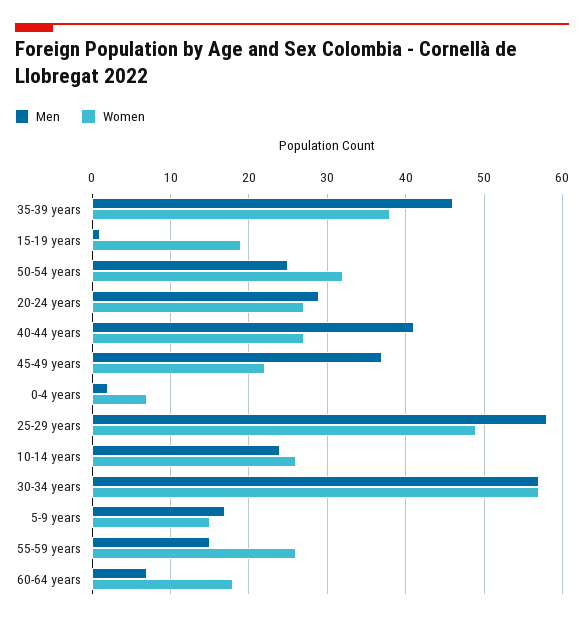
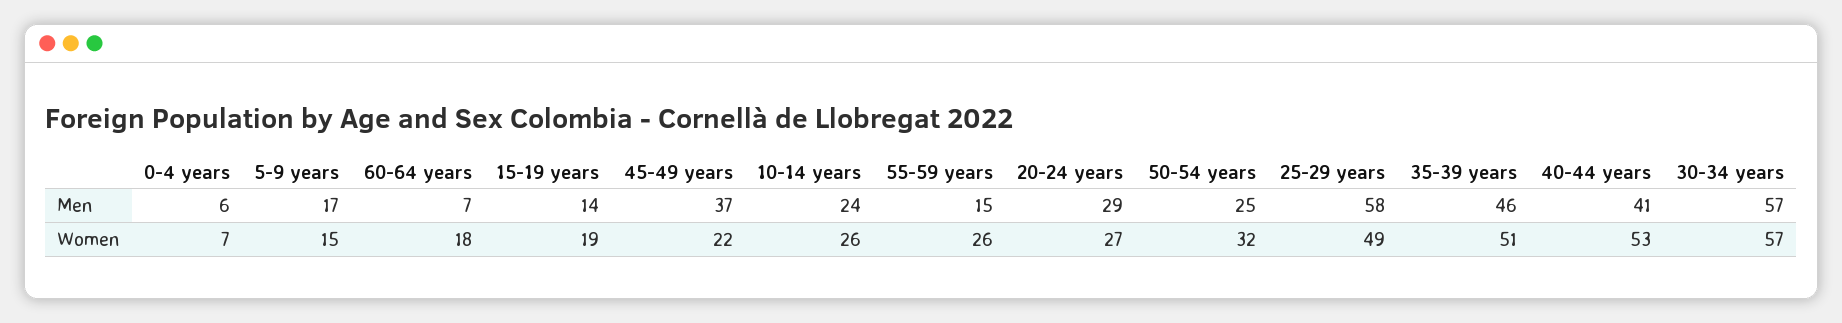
Women, 35-39 years: 38 -> 51
Men, 15-19 years: 1 -> 14
Women, 40-44 years: 27 -> 53
Men, 0-4 years: 2 -> 6

